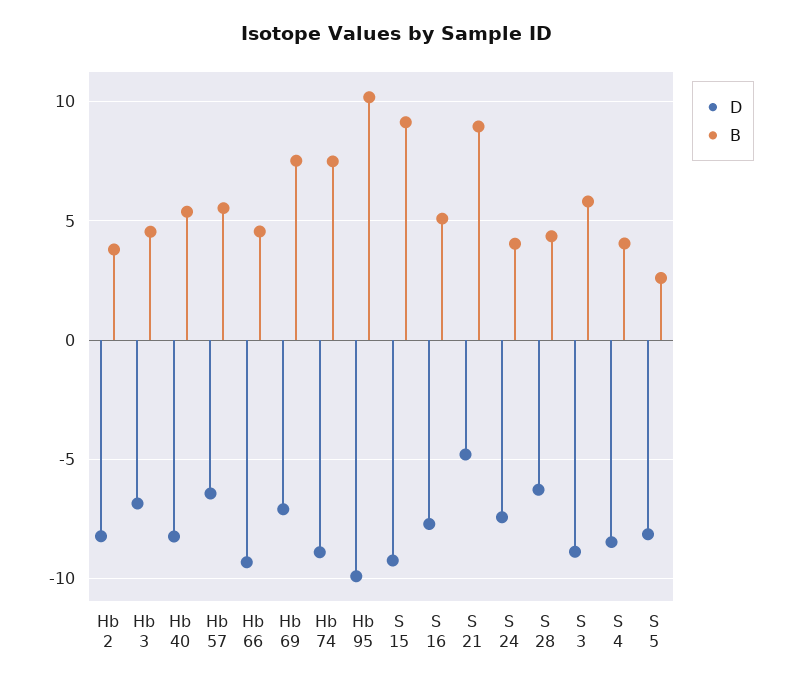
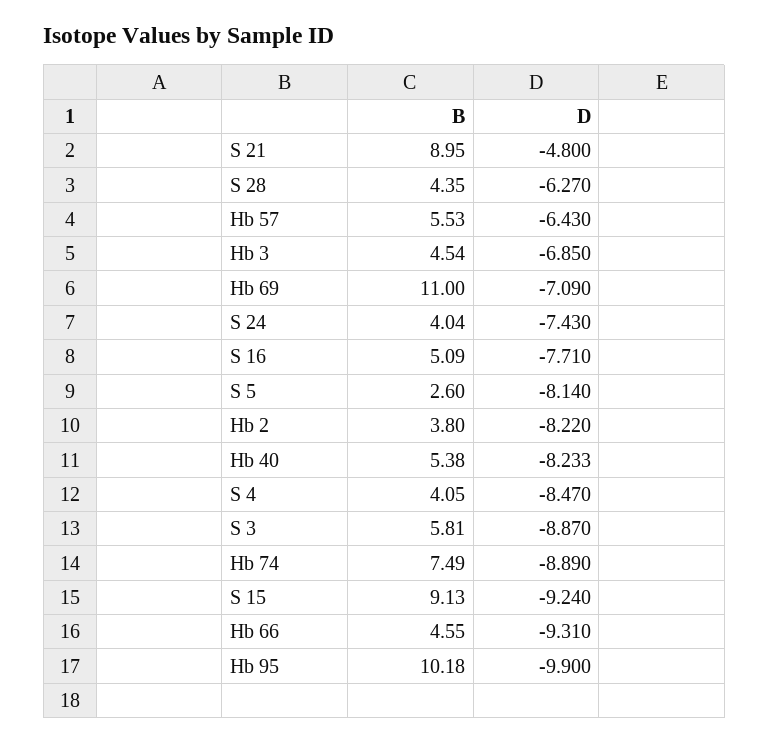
B, Hb 69: 7.5 -> 11

